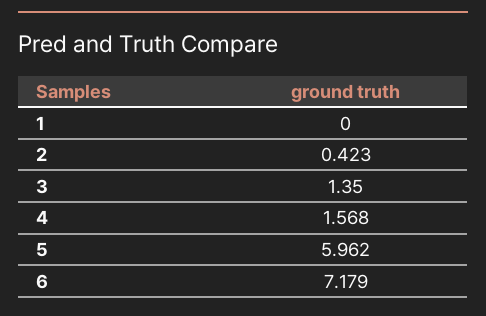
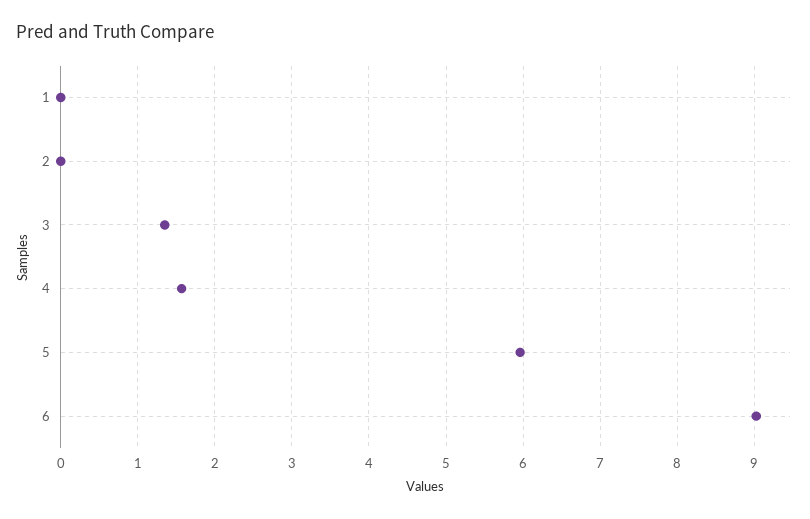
2: 0.423 -> 0
6: 7.179 -> 9

